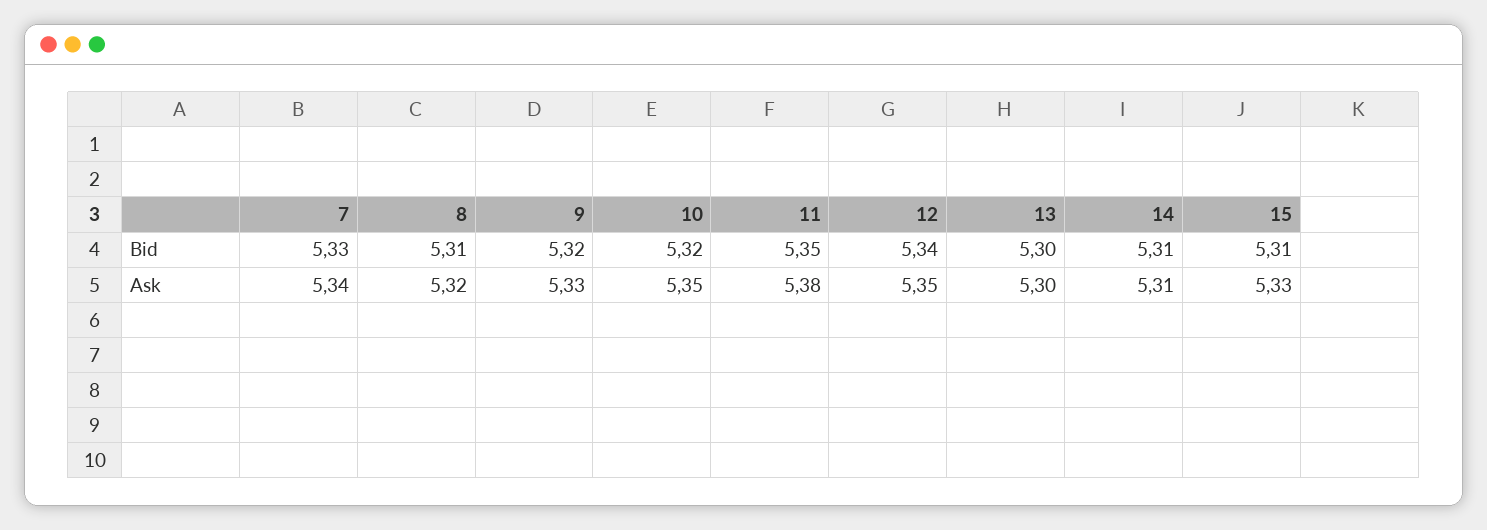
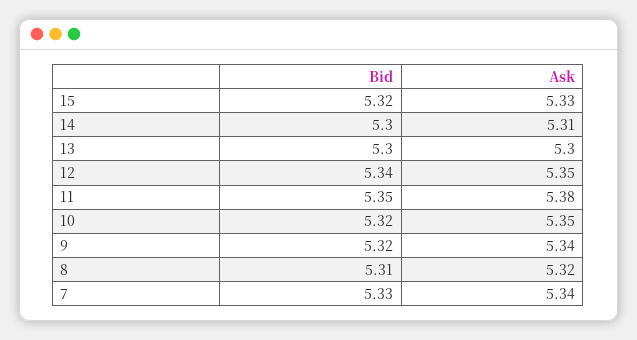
14, Bid: 5.31 -> 5.3
15, Bid: 5.31 -> 5.32
9, Ask: 5.33 -> 5.34

